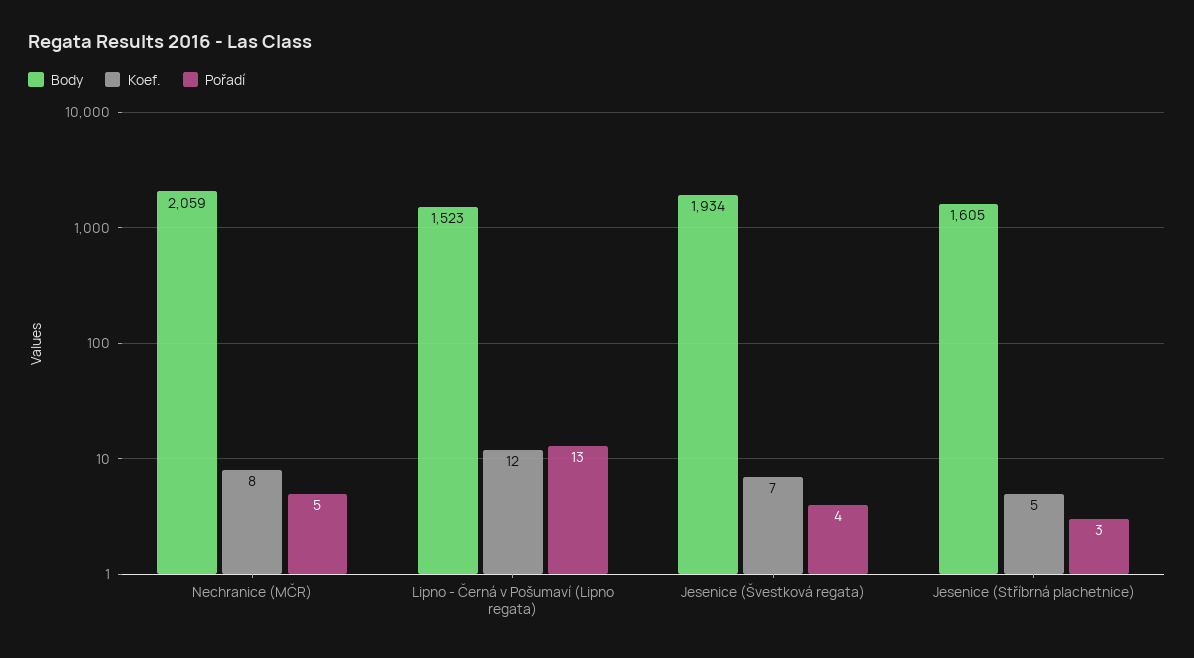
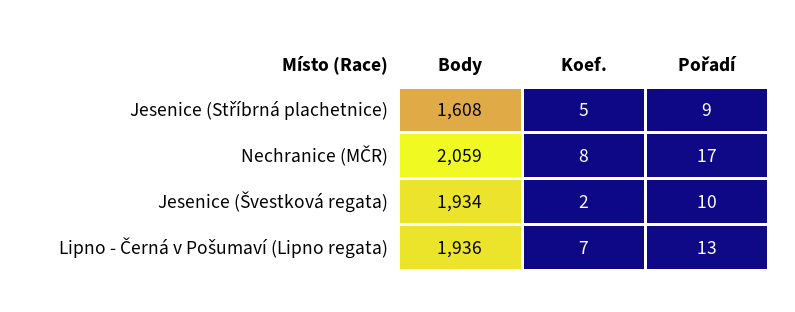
Pořadí, Nechranice (MČR): 5 -> 17
Body, Lipno - Černá v Pošumaví (Lipno regata): 1523 -> 1936
Koef., Lipno - Černá v Pošumaví (Lipno regata): 12 -> 7
Koef., Jesenice (Švestková regata): 7 -> 2
Pořadí, Jesenice (Švestková regata): 4 -> 10
Body, Jesenice (Stříbrná plachetnice): 1605 -> 1608
Pořadí, Jesenice (Stříbrná plachetnice): 3 -> 9

